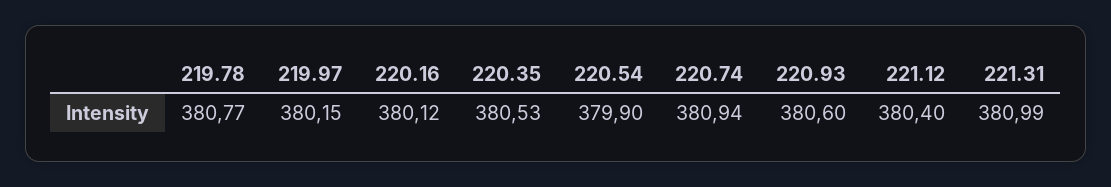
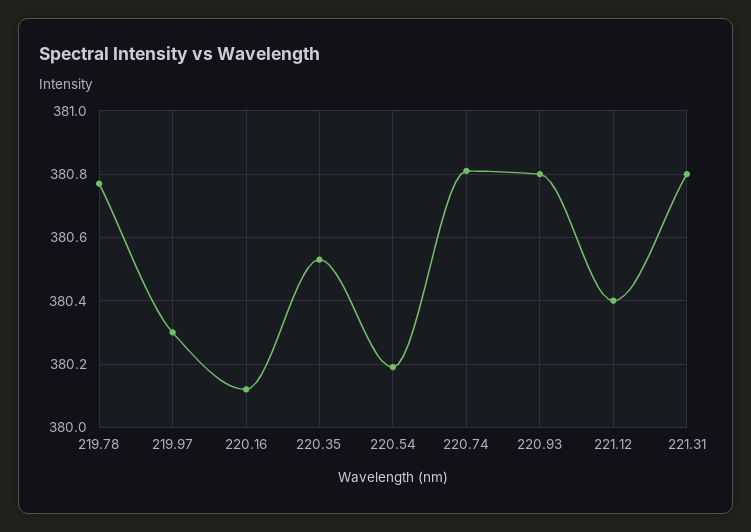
219.97: 380.15 -> 380.3
220.54: 379.9 -> 380.2
220.74: 380.94 -> 380.8
220.93: 380.6 -> 380.8
221.31: 380.99 -> 380.8

